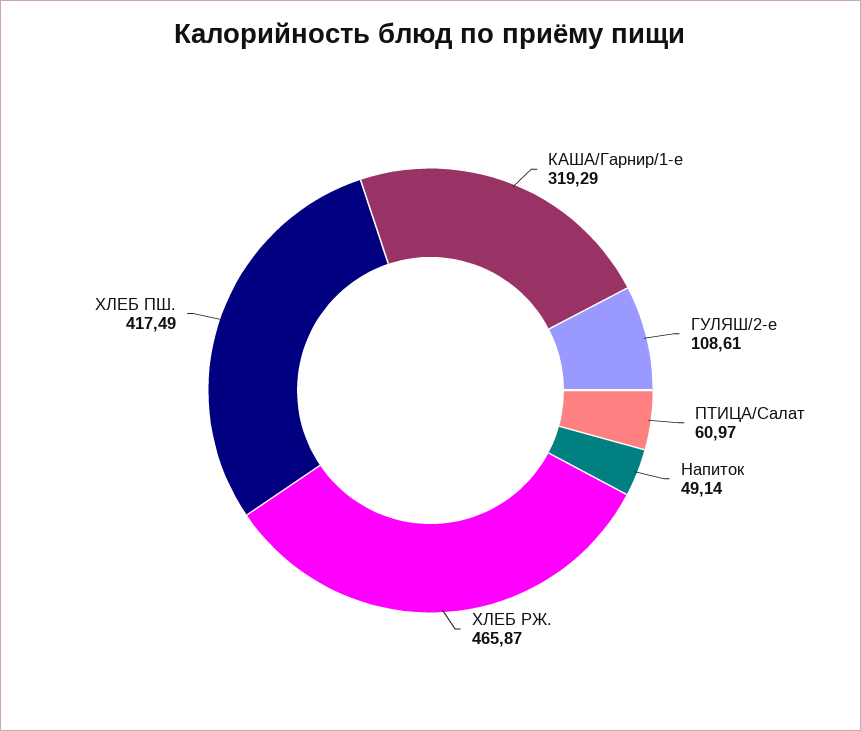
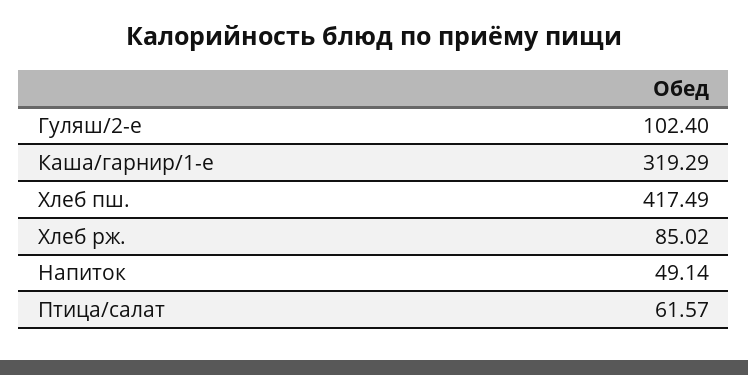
ГУЛЯШ/2-е: 108.61 -> 102.4
ПТИЦА/Салат: 60.97 -> 61.57
ХЛЕБ РЖ.: 465.87 -> 85.02

